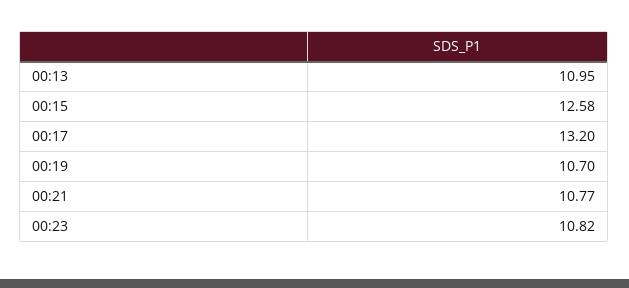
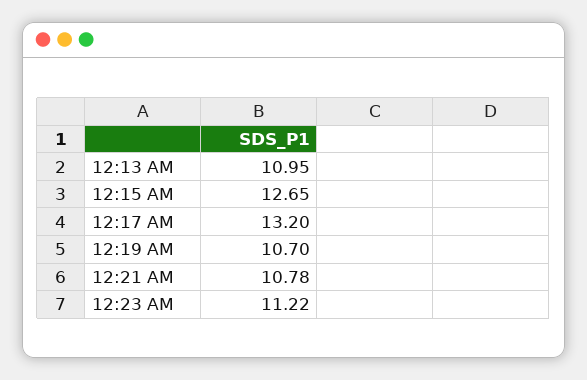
00:15: 12.58 -> 12.65
00:21: 10.77 -> 10.78
00:23: 10.82 -> 11.22

